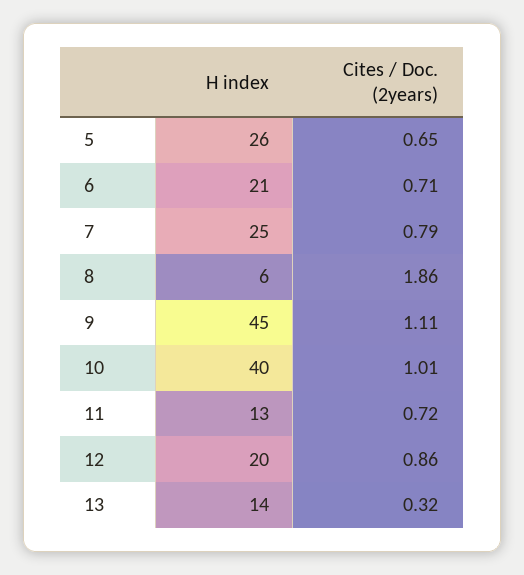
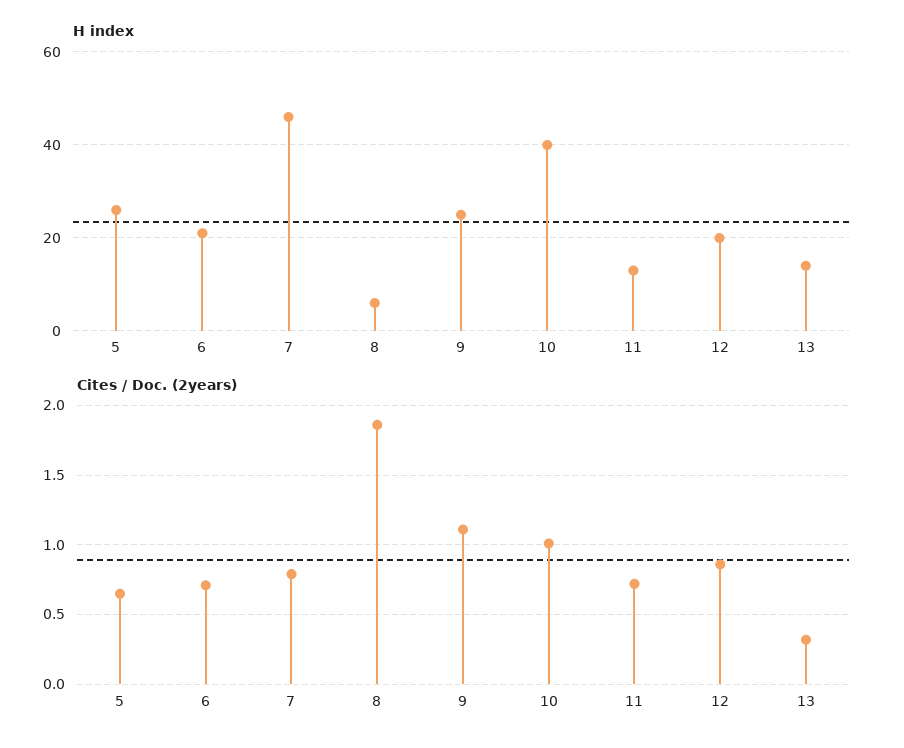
H index, 7: 25 -> 45
H index, 9: 45 -> 25

